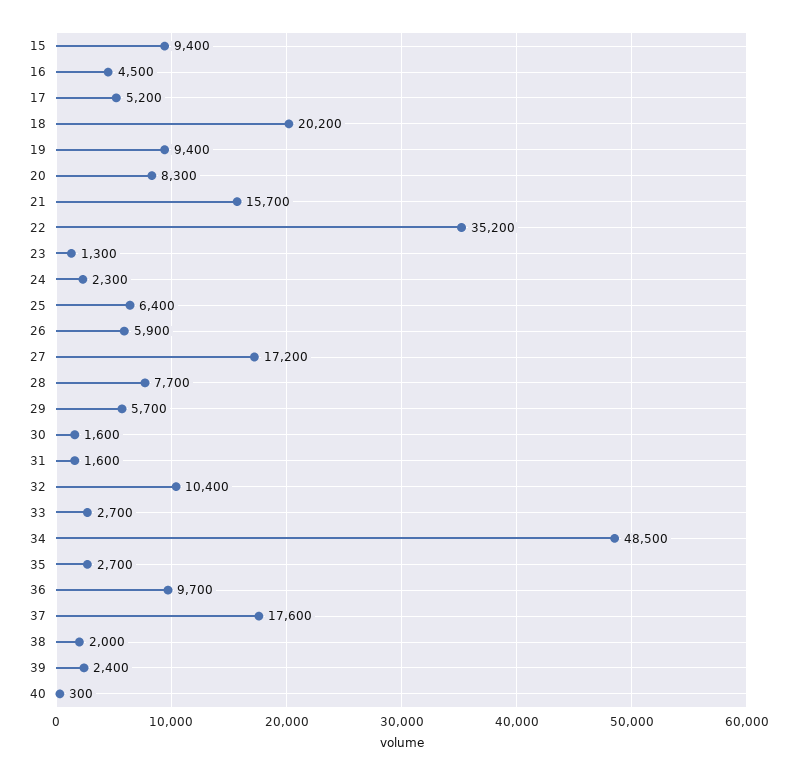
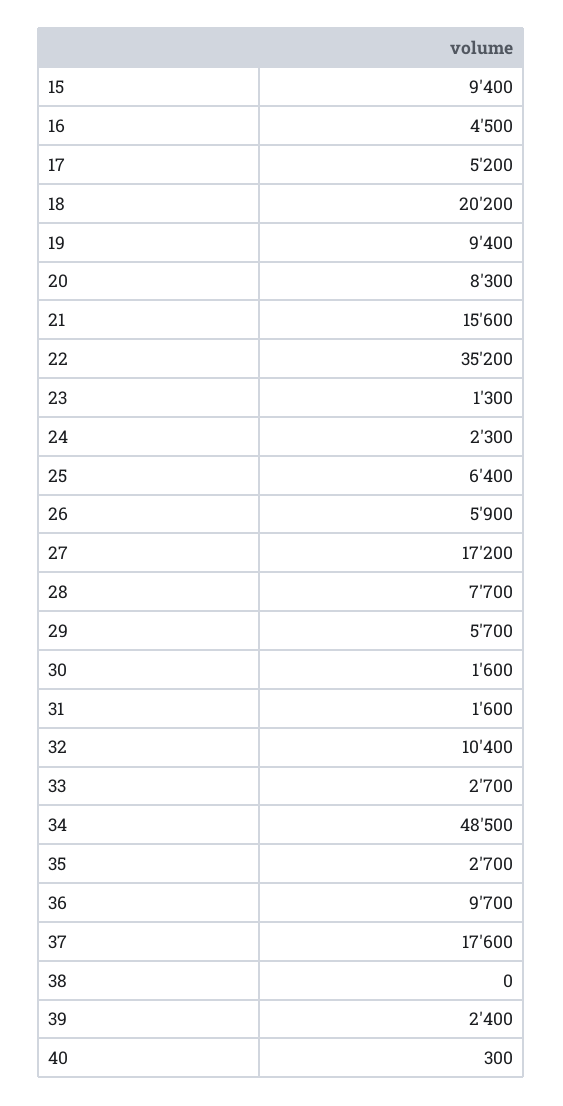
21: 15700 -> 15600
38: 2000 -> 0

